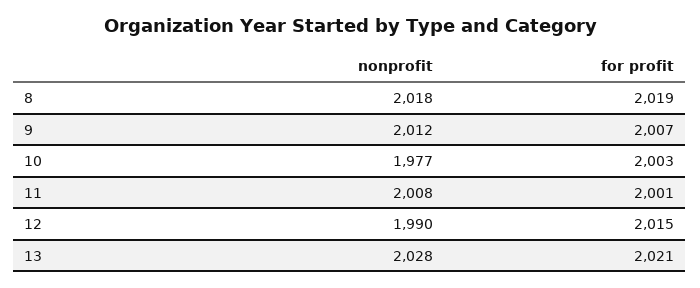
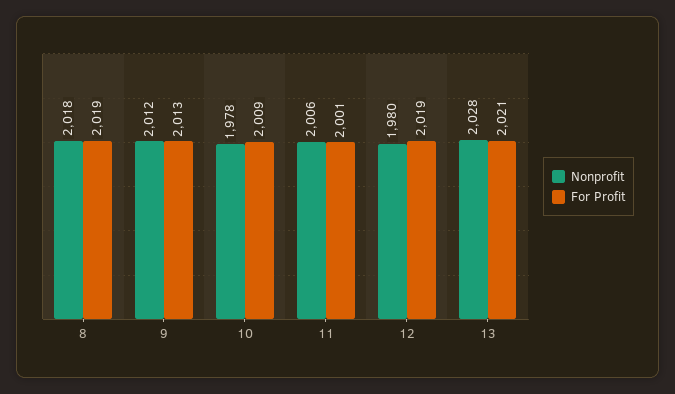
for profit, 9: 2007 -> 2013
nonprofit, 10: 1977 -> 1978
for profit, 10: 2003 -> 2009
nonprofit, 11: 2008 -> 2006
nonprofit, 12: 1990 -> 1980
for profit, 12: 2015 -> 2019

